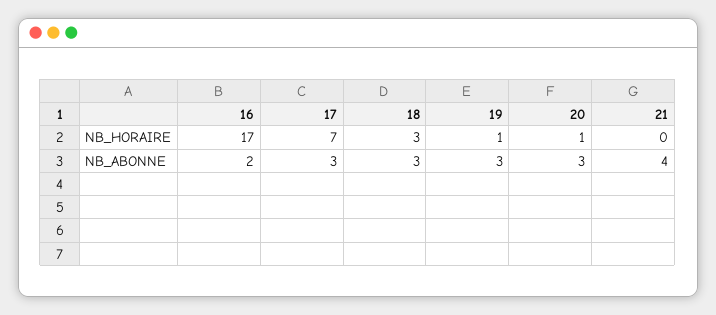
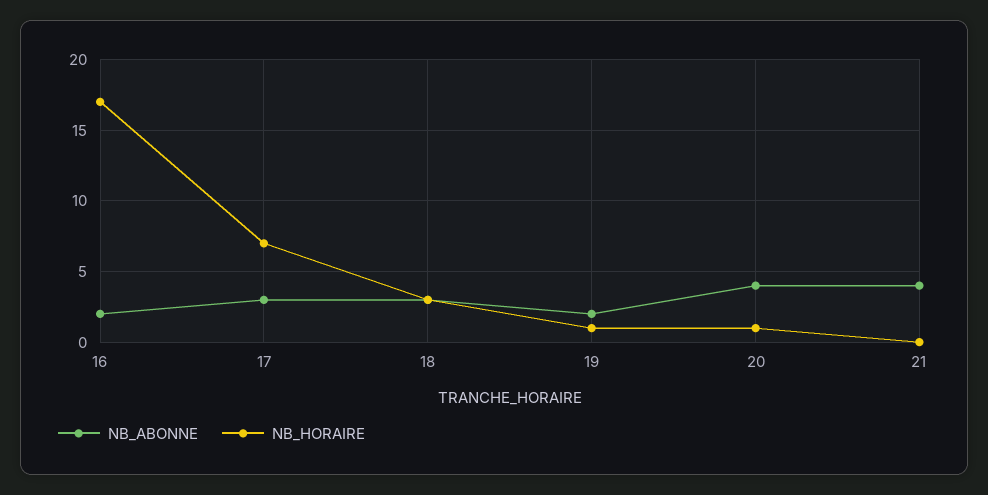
NB_ABONNE, 19: 3 -> 2
NB_ABONNE, 20: 3 -> 4

